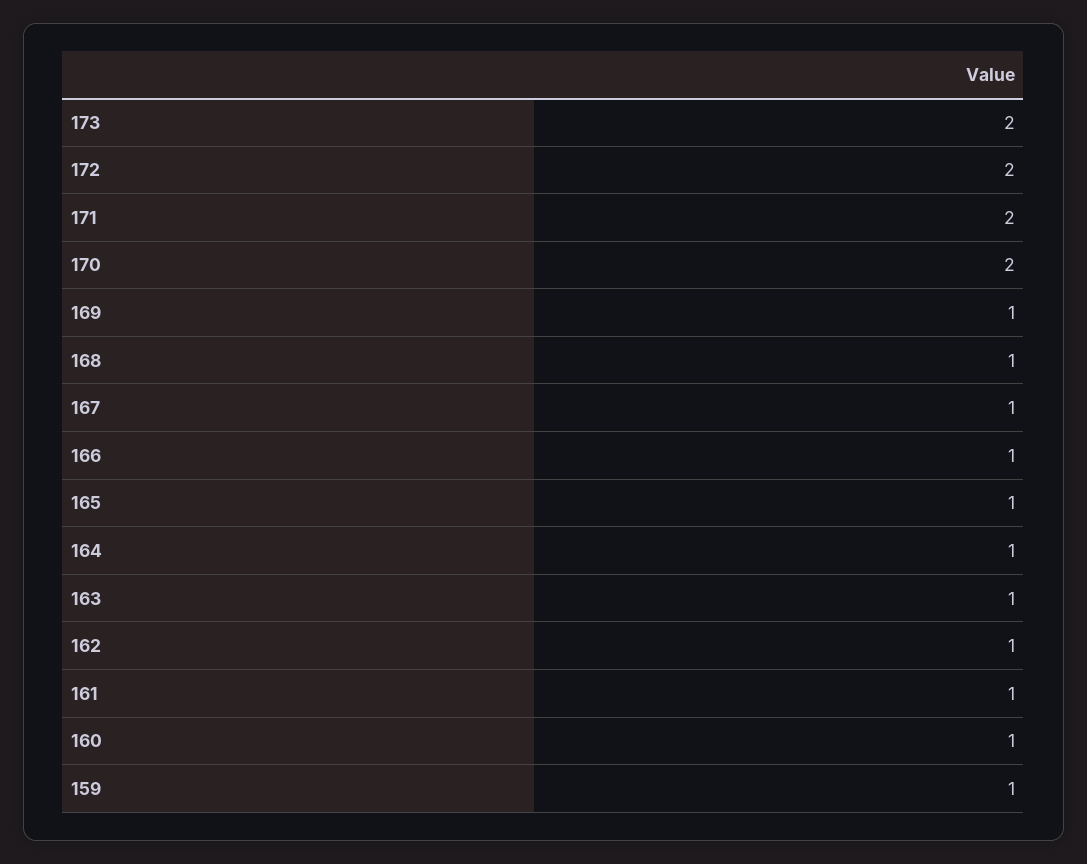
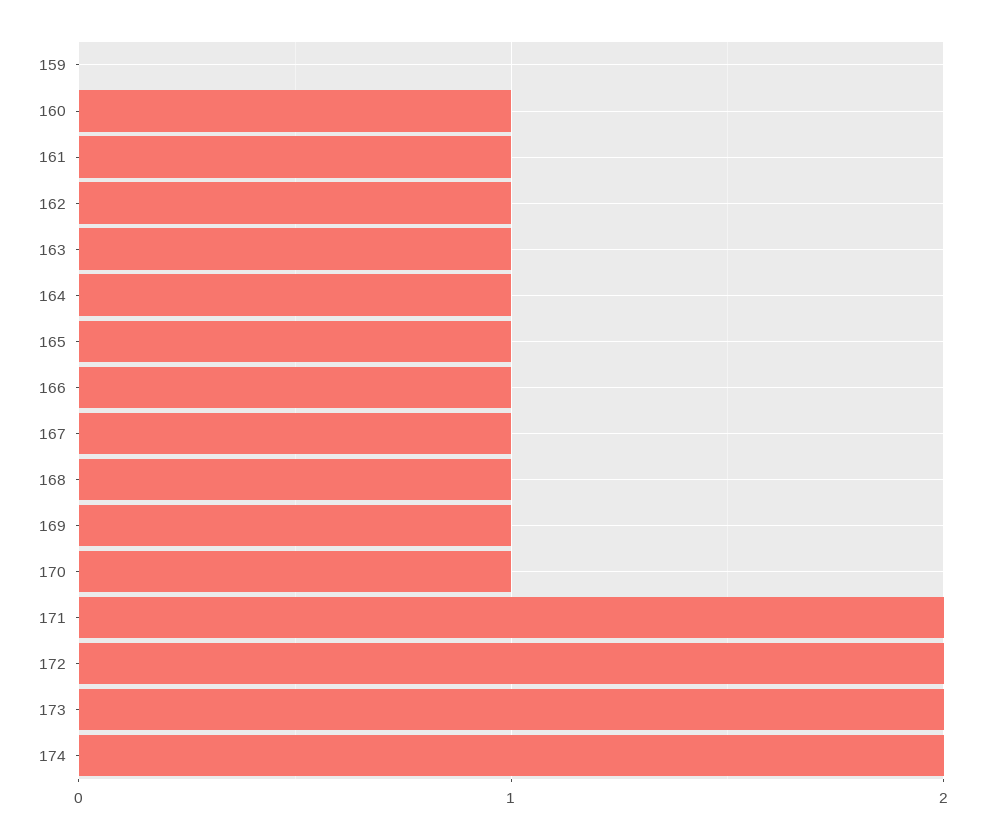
170: 2 -> 1
159: 1 -> 0
174: none -> 2

